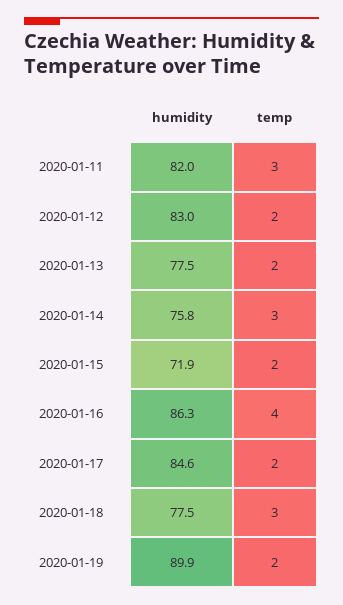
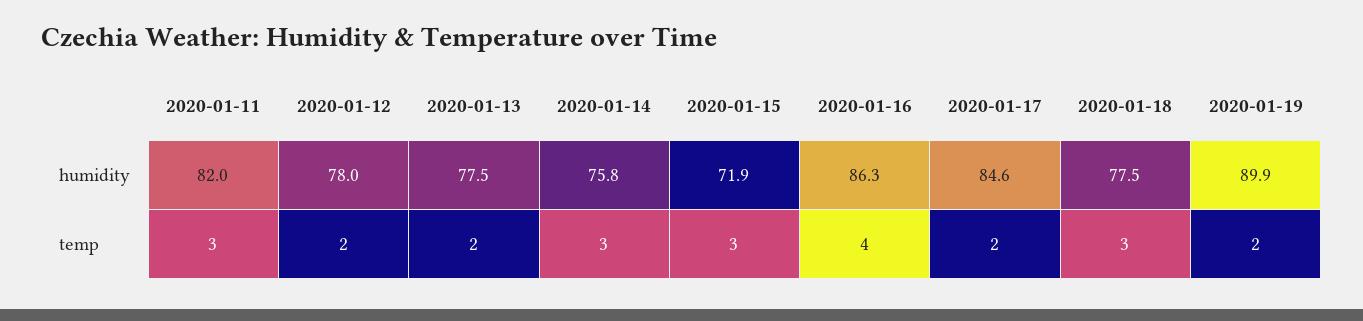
humidity, 2020-01-12: 83 -> 78
temp, 2020-01-15: 2 -> 3

